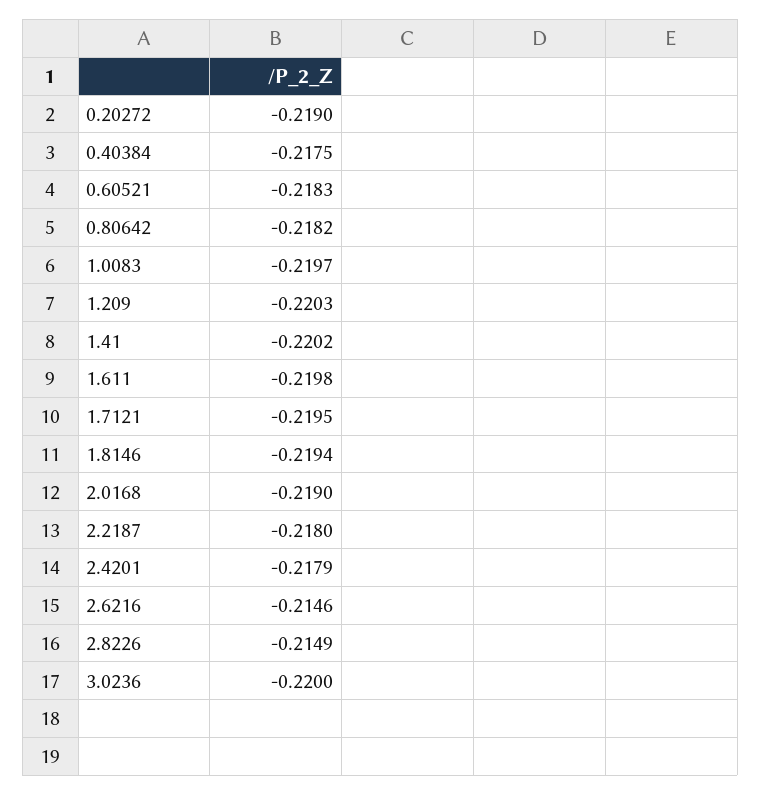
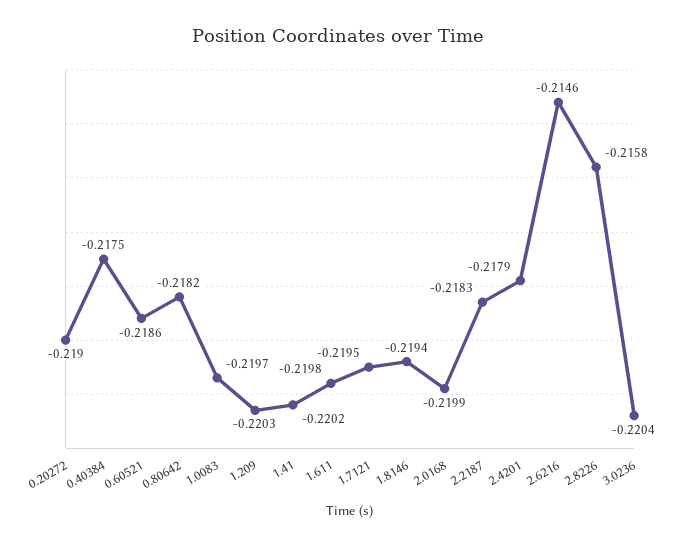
0.60521: -0.2183 -> -0.2186
2.0168: -0.219 -> -0.2199
2.2187: -0.218 -> -0.2183
2.8226: -0.2149 -> -0.2158
3.0236: -0.22 -> -0.2204

